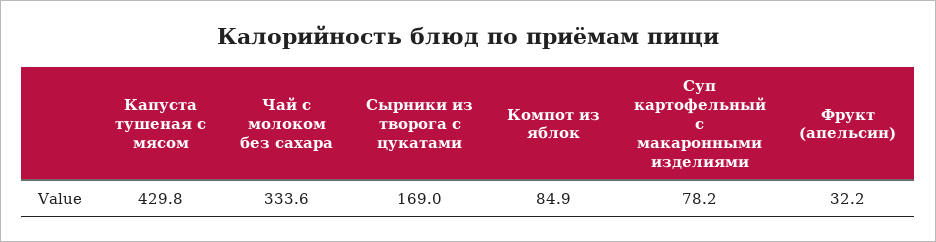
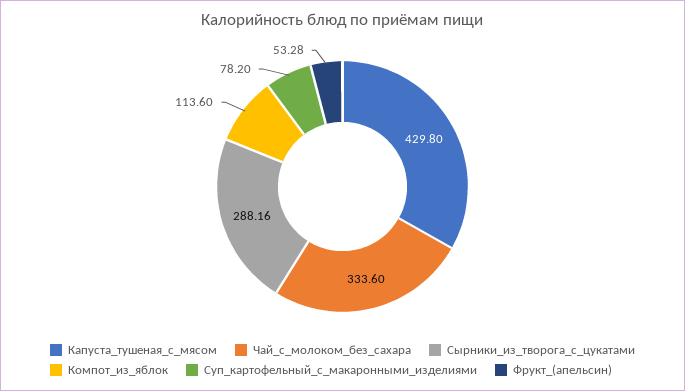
Сырники из творога с цукатами: 169 -> 288.16
Компот из яблок: 84.9 -> 113.6
Фрукт (апельсин): 32.2 -> 53.28

